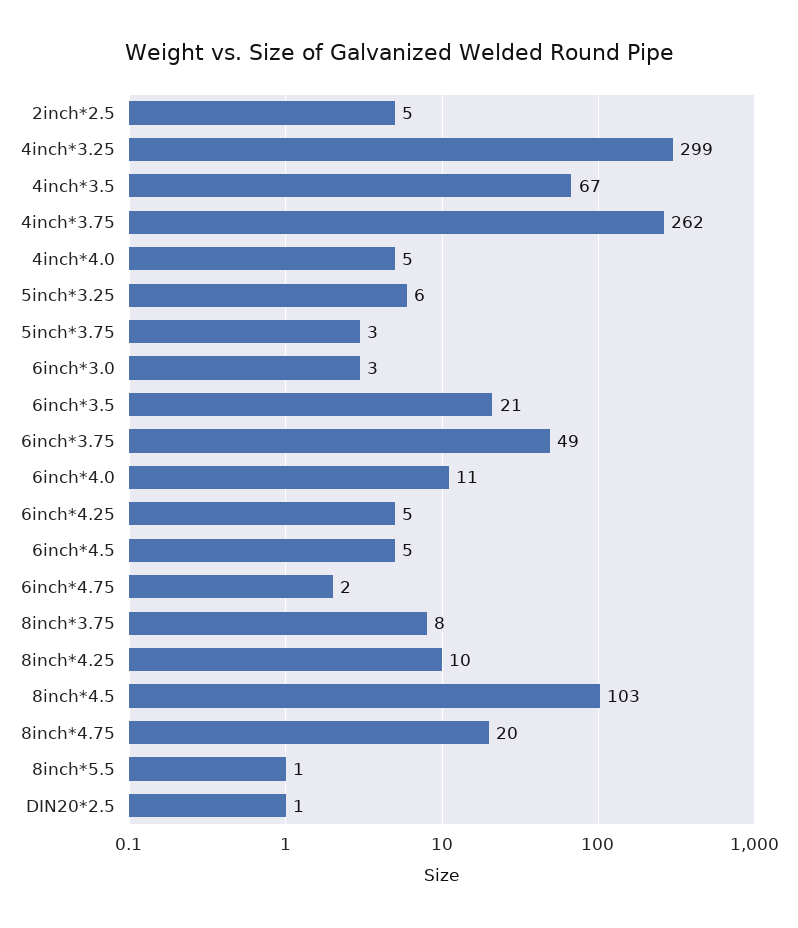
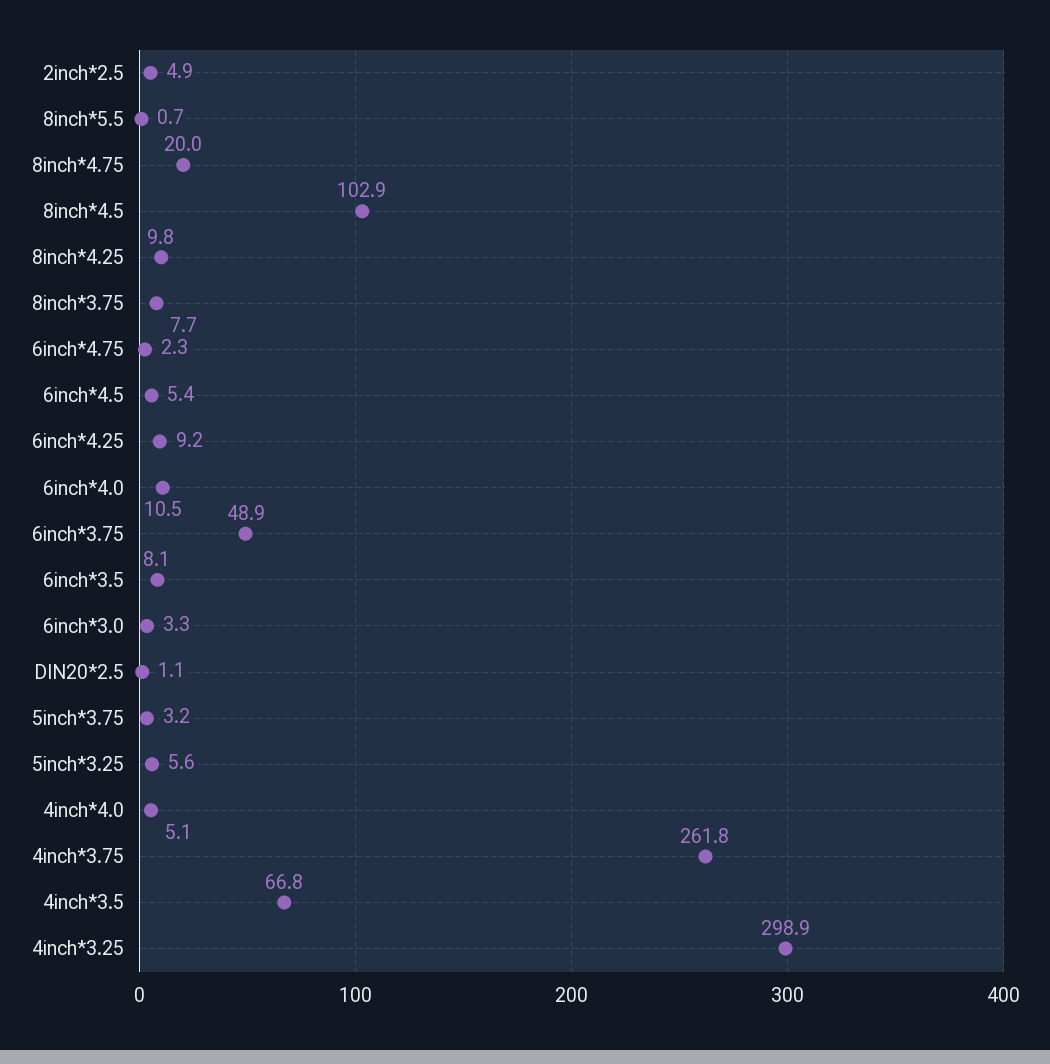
6inch*3.5: 21 -> 8.1
6inch*4.25: 5 -> 9.2

